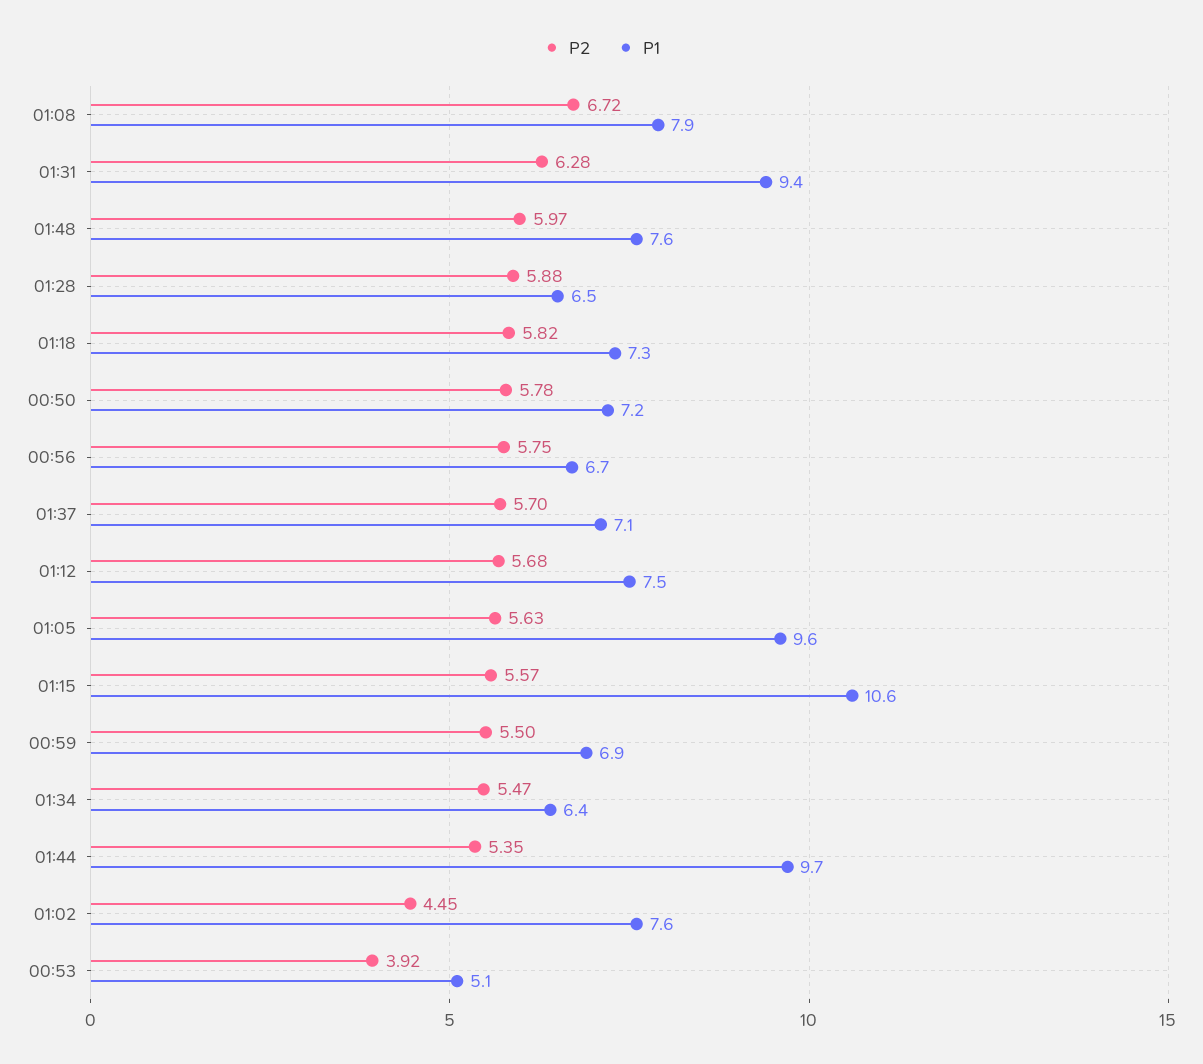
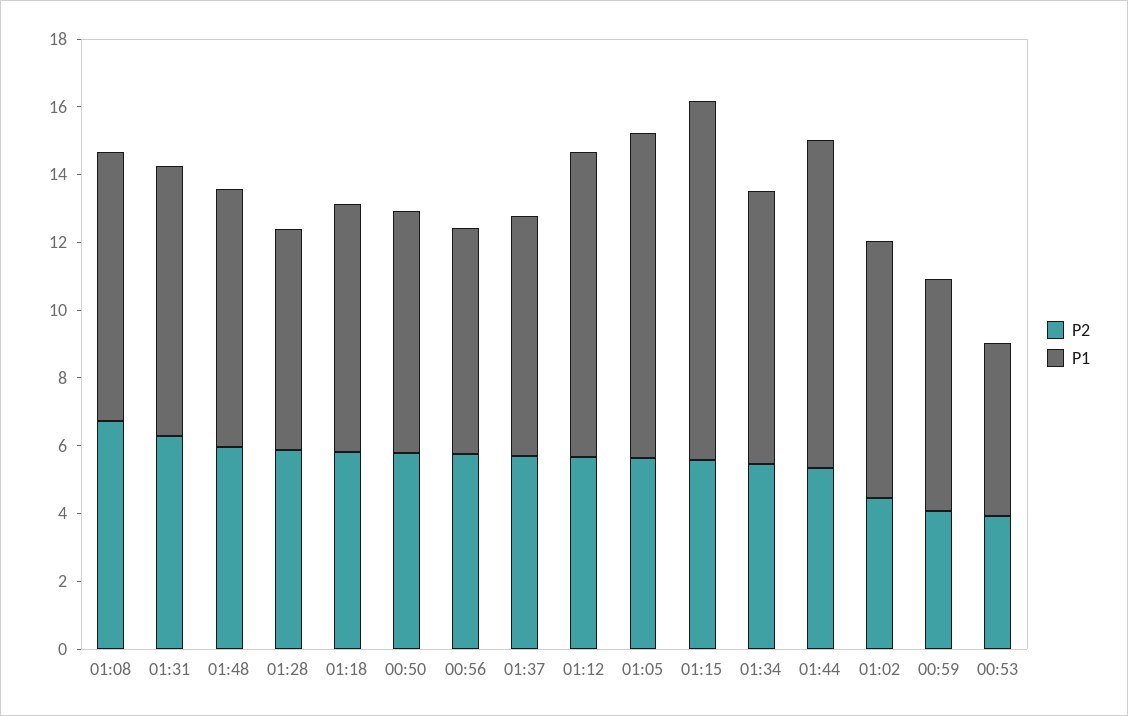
P1, 01:31: 9.4 -> 8
P1, 01:12: 7.5 -> 9
P2, 00:59: 5.5 -> 4
P1, 01:34: 6.4 -> 8

